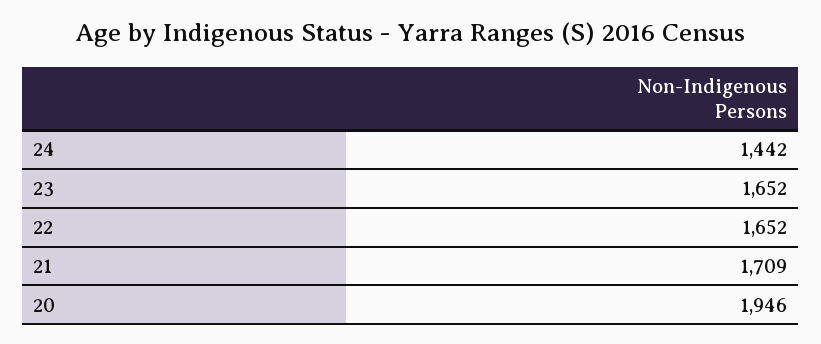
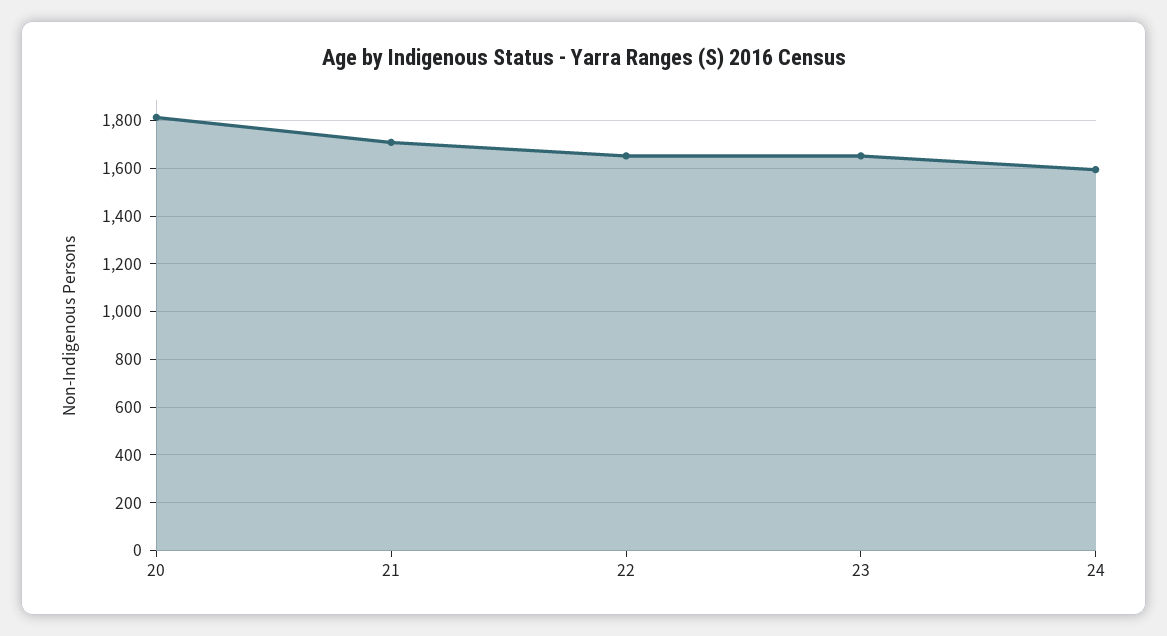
24: 1442 -> 1600
20: 1946 -> 1800

